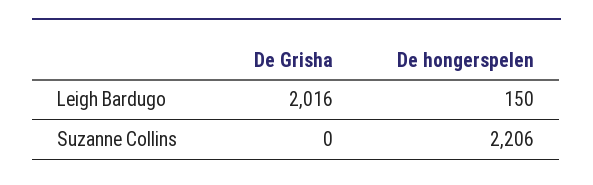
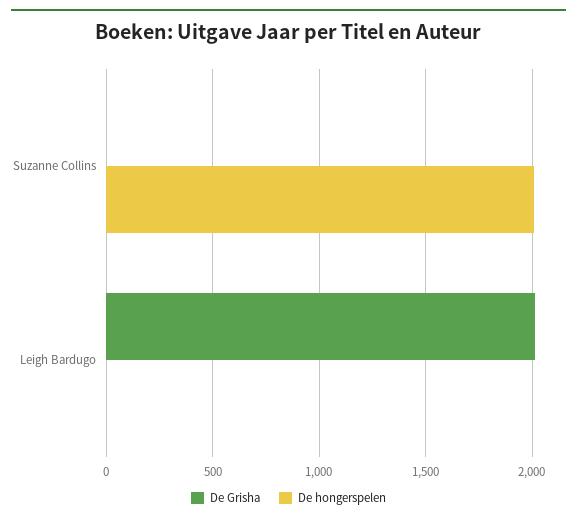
De hongerspelen, Leigh Bardugo: 150 -> 0
De hongerspelen, Suzanne Collins: 2206 -> 2000

